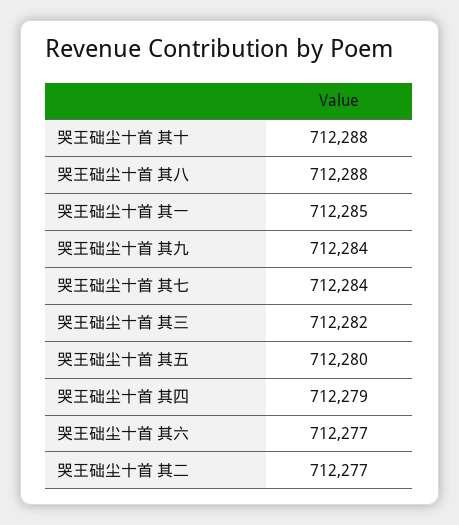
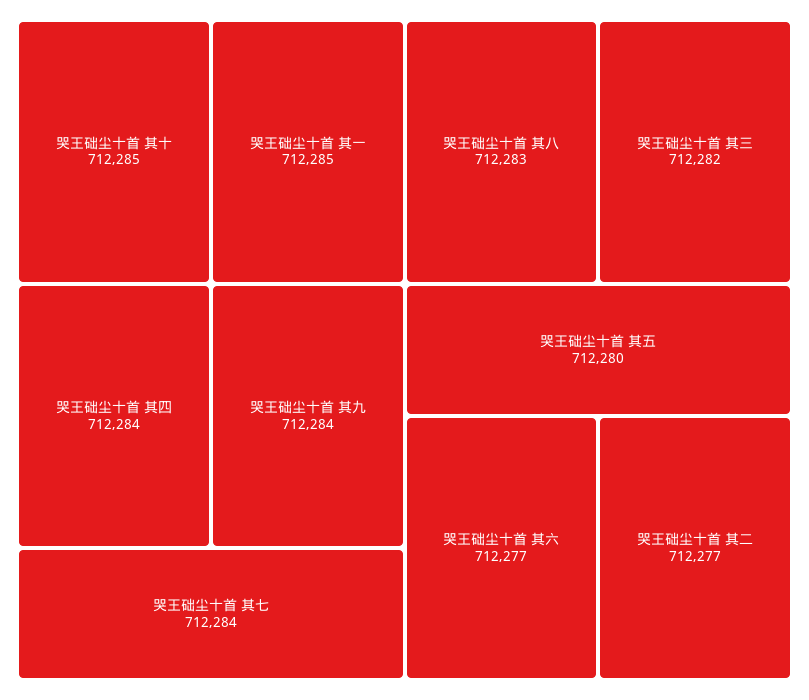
哭王础尘十首 其十: 712288 -> 712285
哭王础尘十首 其八: 712288 -> 712283
哭王础尘十首 其四: 712279 -> 712284

